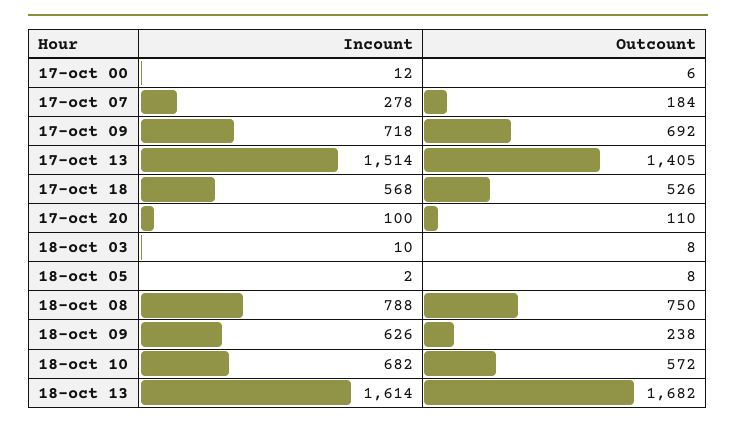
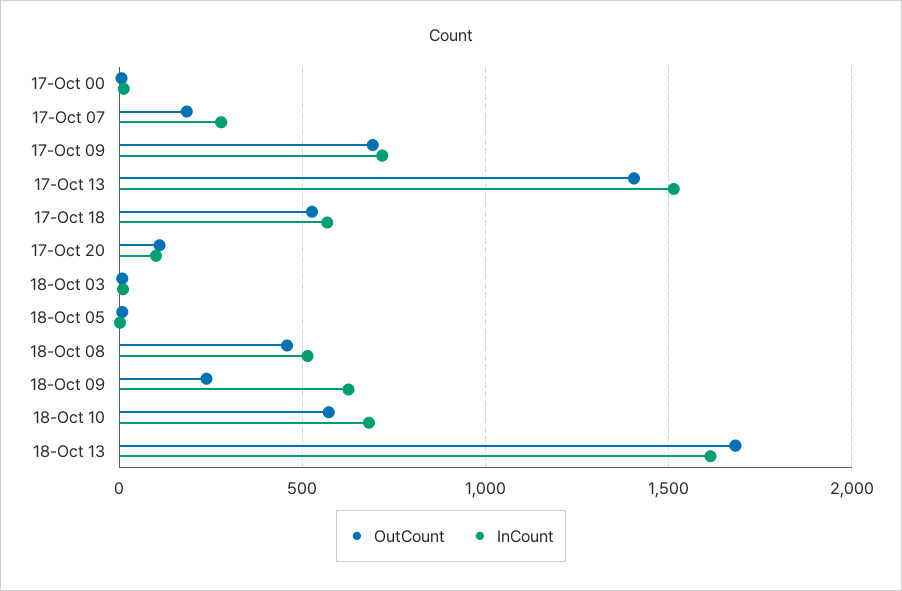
Incount, 18-oct 08: 788 -> 500
Outcount, 18-oct 08: 750 -> 450

